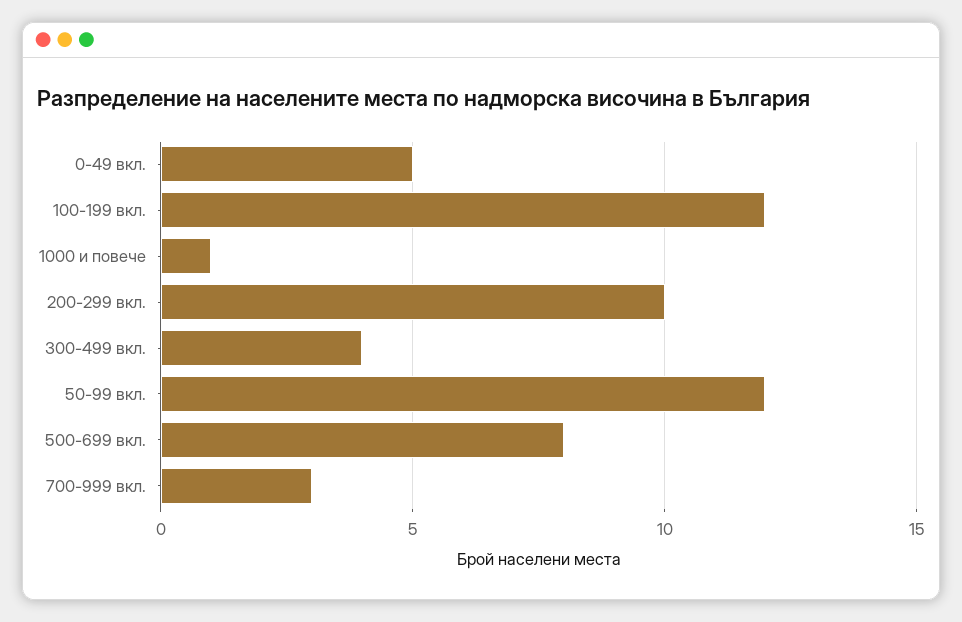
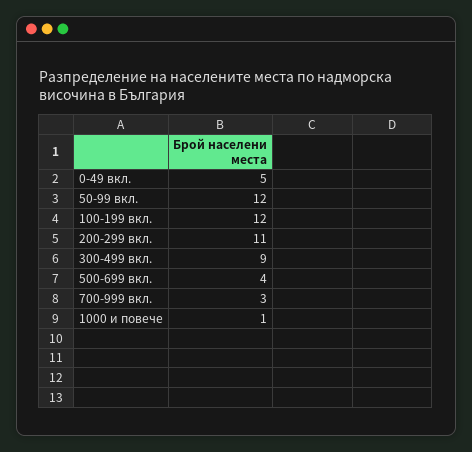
200-299 вкл.: 10 -> 11
300-499 вкл.: 4 -> 9
500-699 вкл.: 8 -> 4

